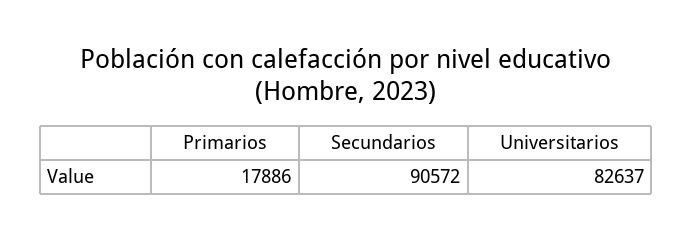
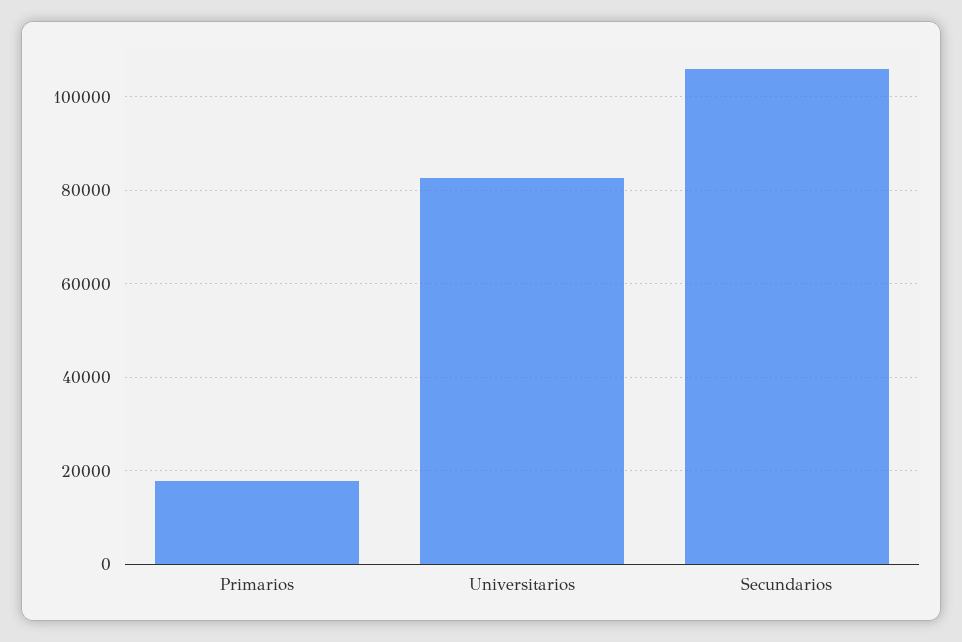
Secundarios: 90572 -> 106000

